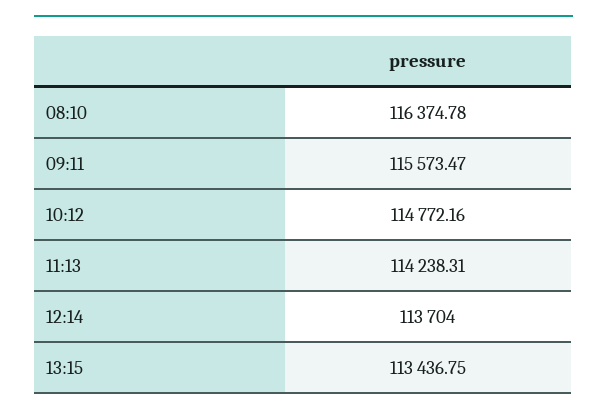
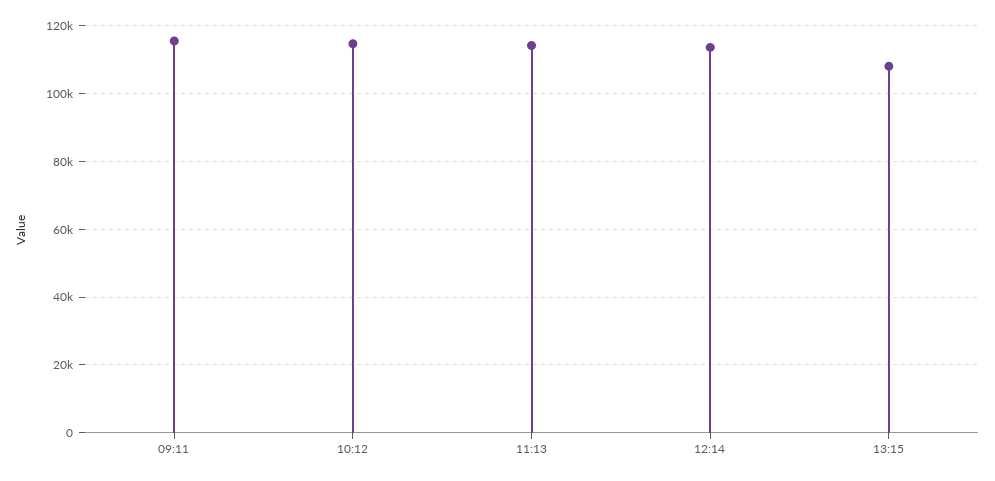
08:10: 116374.78 -> none
13:15: 113436.75 -> 108000

